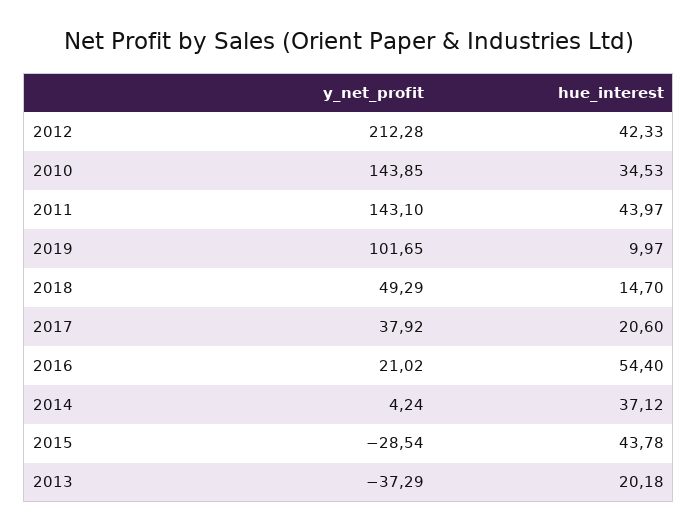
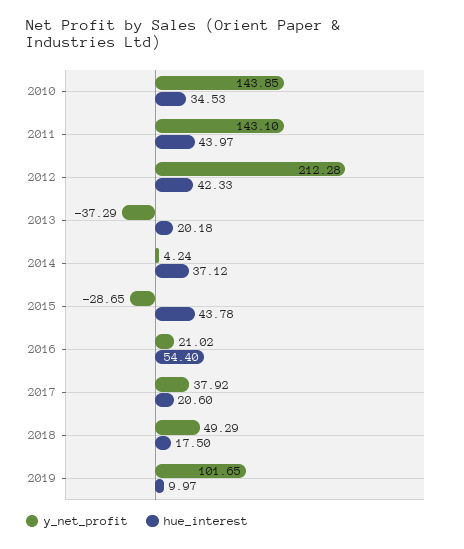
hue_interest, 2018: 14.7 -> 17.5
y_net_profit, 2015: -28.54 -> -28.65

